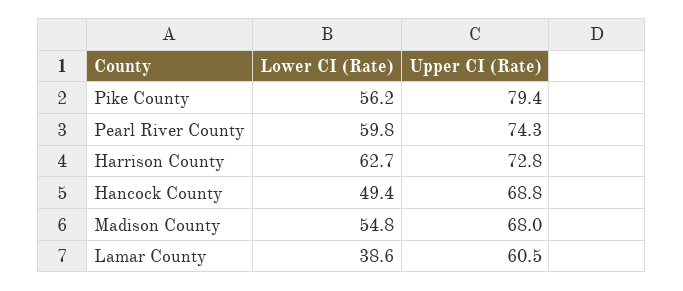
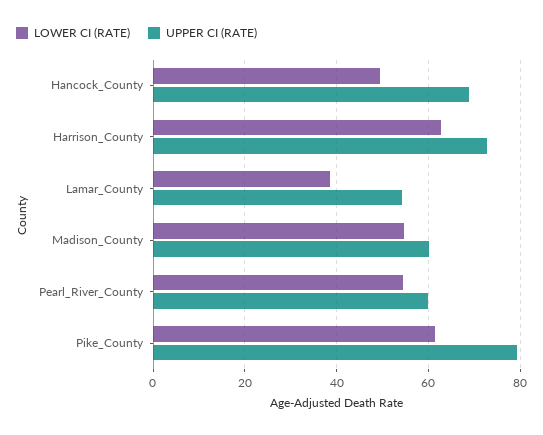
Lower CI (Rate), Pike County: 56.2 -> 62
Lower CI (Rate), Pearl River County: 59.8 -> 54
Upper CI (Rate), Pearl River County: 74.3 -> 60
Upper CI (Rate), Madison County: 68 -> 60
Upper CI (Rate), Lamar County: 60.5 -> 54

